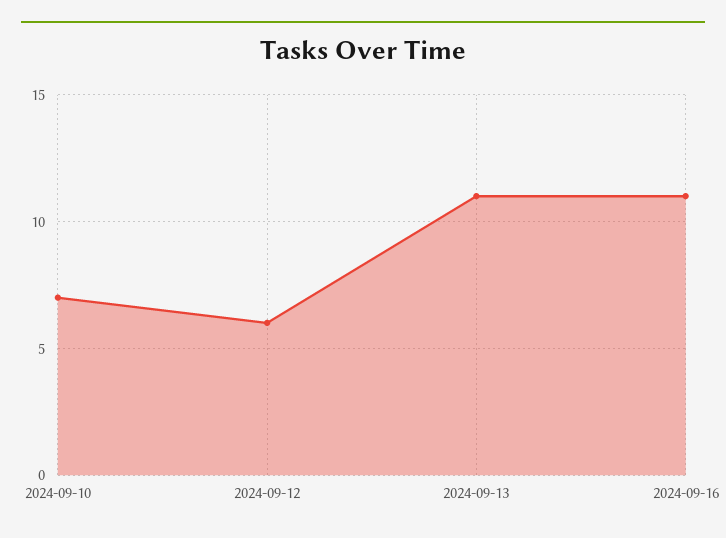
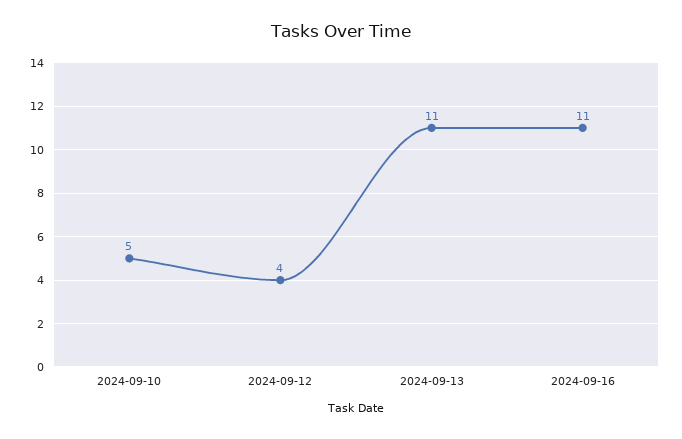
2024-09-10: 7 -> 5
2024-09-12: 6 -> 4

